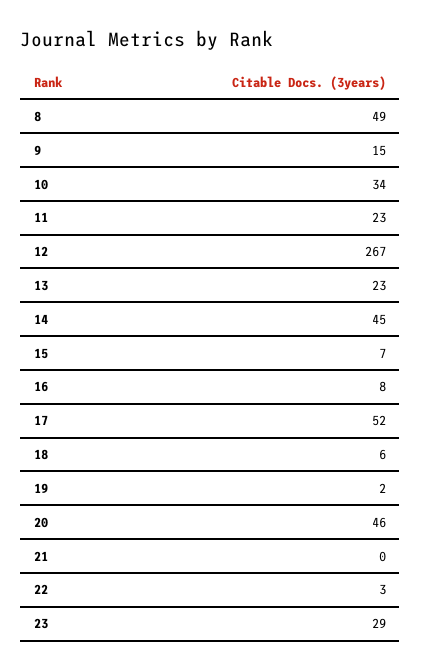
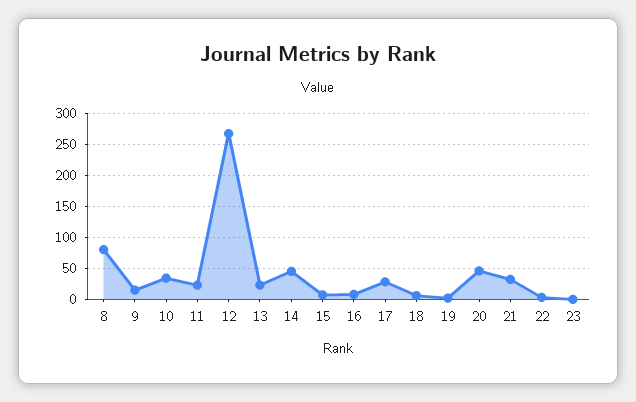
8: 49 -> 80
17: 52 -> 30
21: 0 -> 30
23: 29 -> 0

